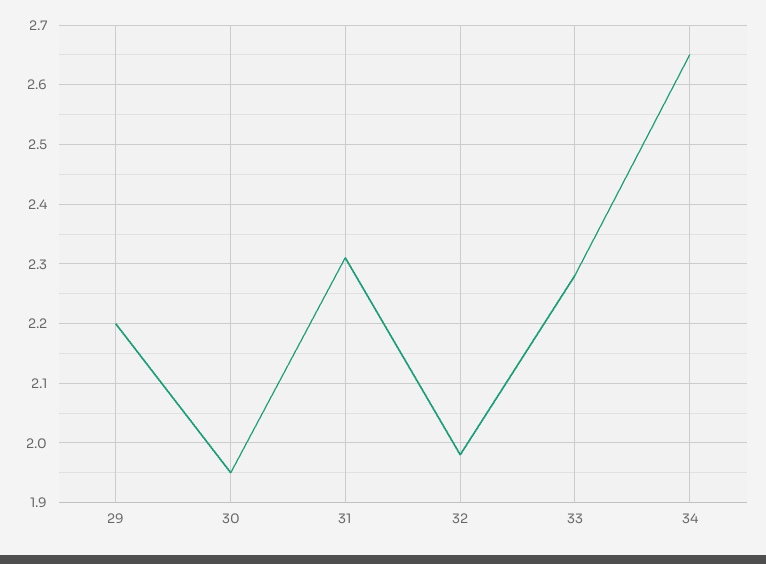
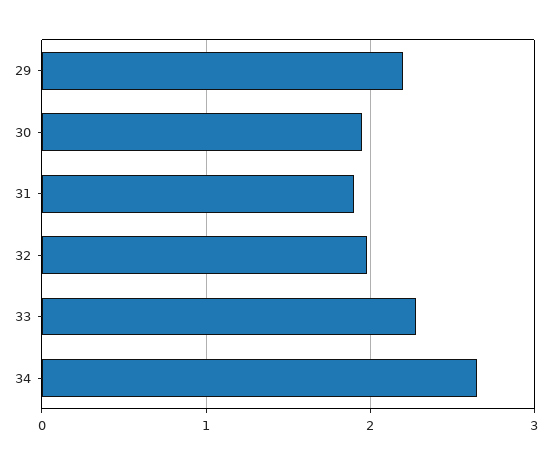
31: 2.3 -> 1.9

